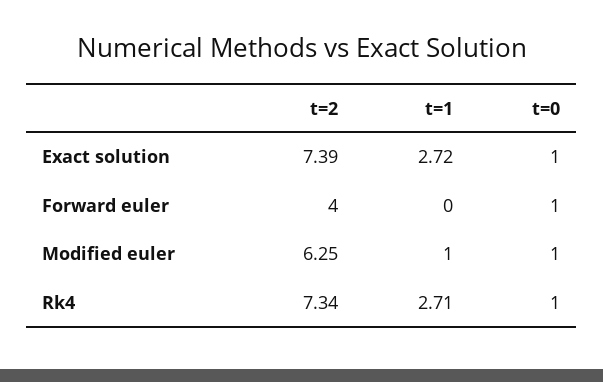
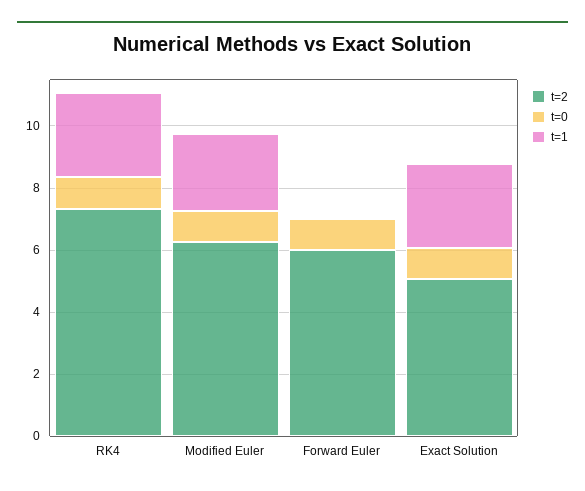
t=2, Exact solution: 7.39 -> 5
t=2, Forward euler: 4 -> 6
t=1, Modified euler: 1 -> 2.5

